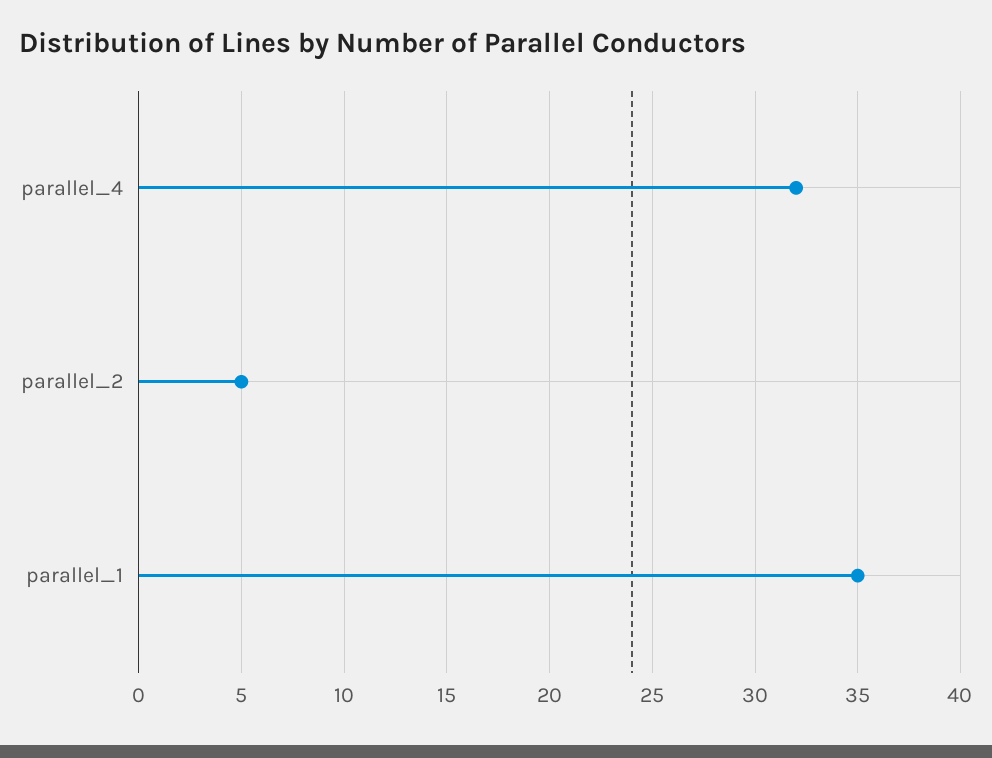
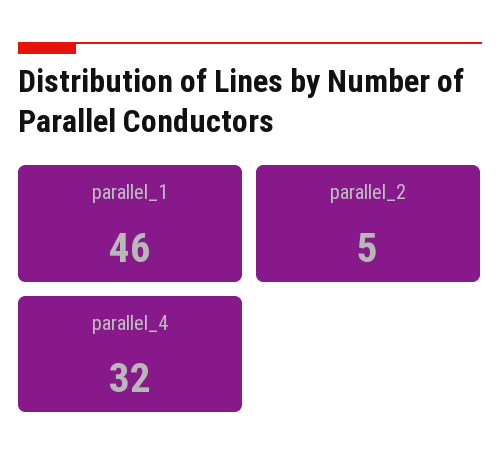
parallel_1: 35 -> 46

